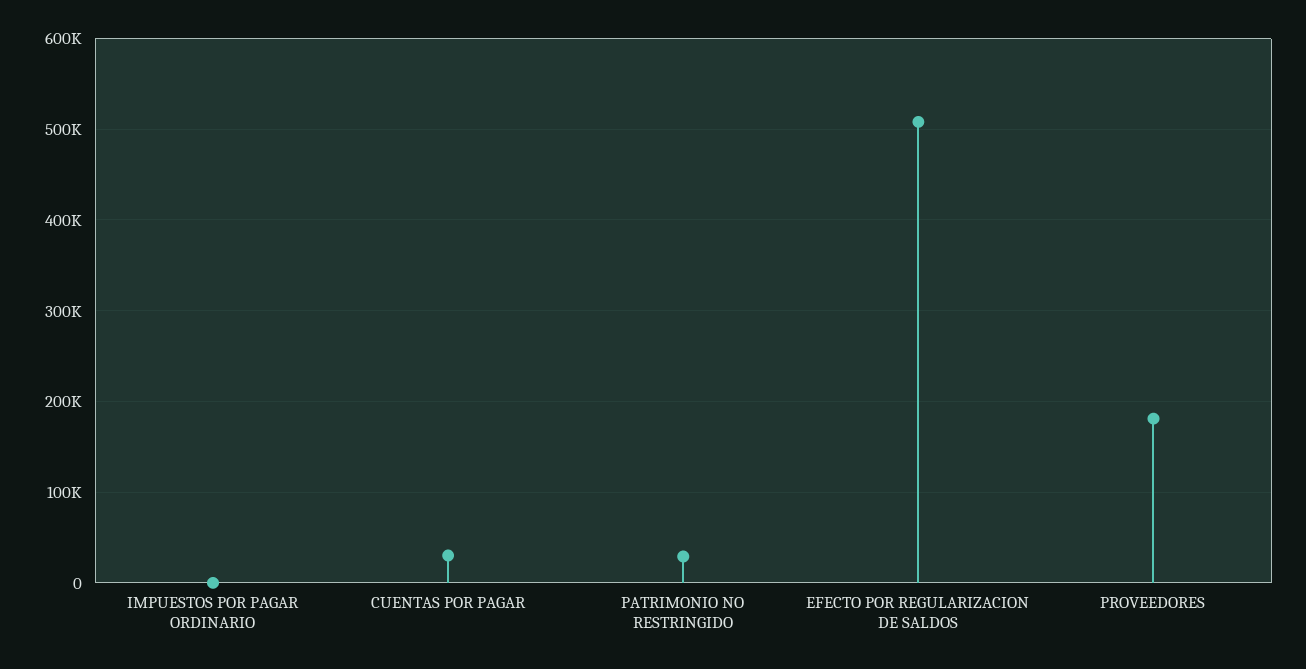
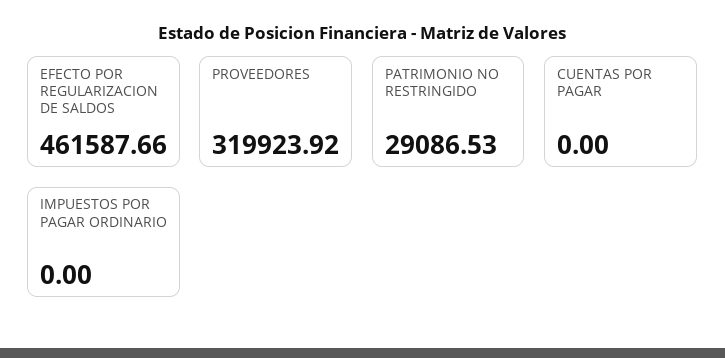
CUENTAS POR PAGAR: 30000 -> 0
EFECTO POR REGULARIZACION DE SALDOS: 510000 -> 461587.66
PROVEEDORES: 180000 -> 319923.92

